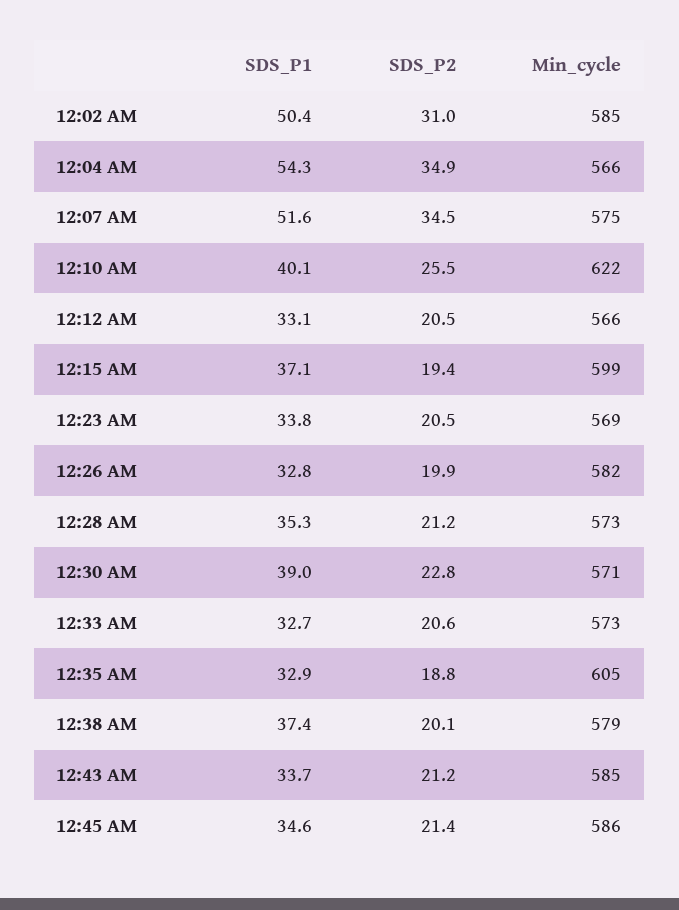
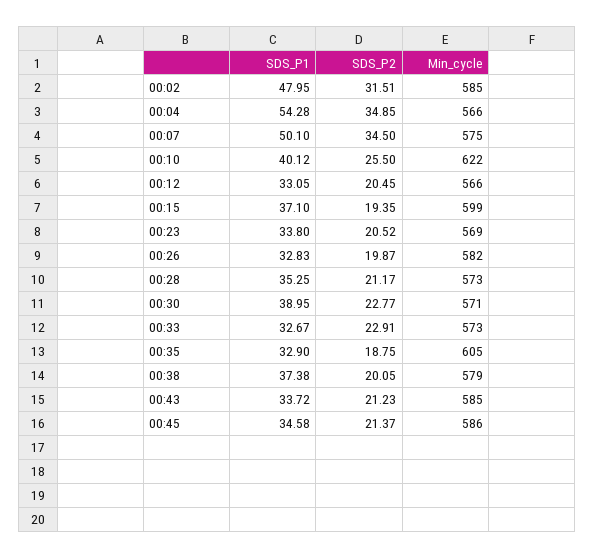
SDS_P1, 12:02 AM: 50.4 -> 47.95
SDS_P2, 12:02 AM: 31 -> 31.51
SDS_P1, 12:07 AM: 51.6 -> 50.1
SDS_P2, 12:33 AM: 20.6 -> 22.91

